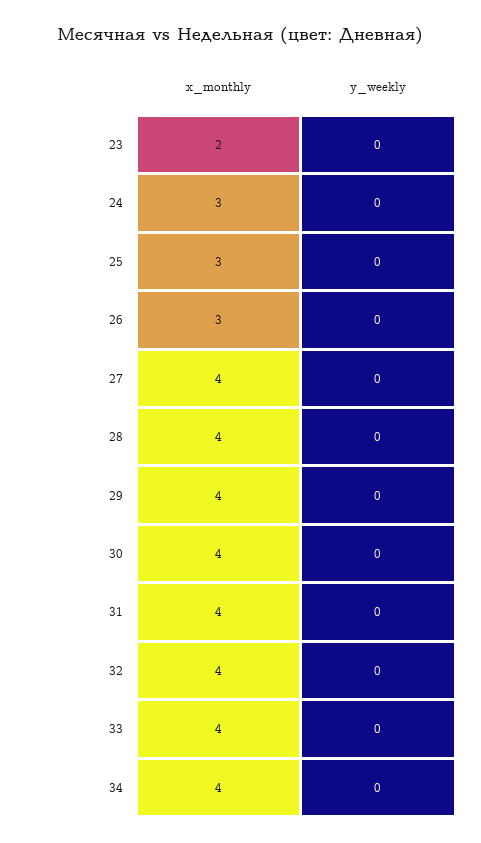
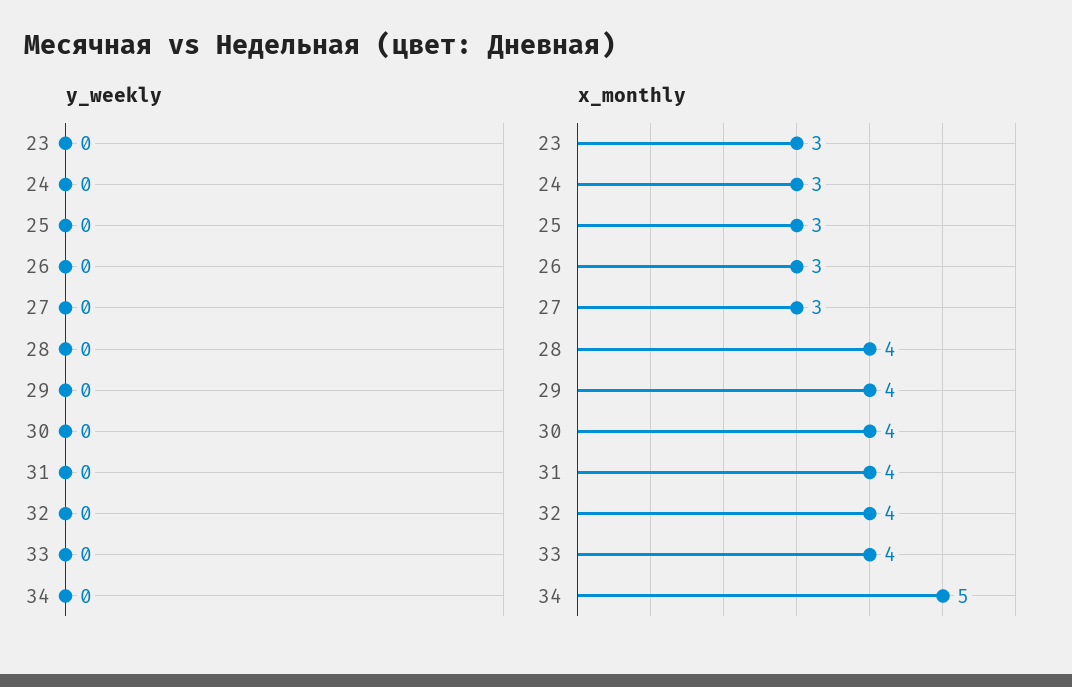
x_monthly, 23: 2 -> 3
x_monthly, 27: 4 -> 3
x_monthly, 34: 4 -> 5

